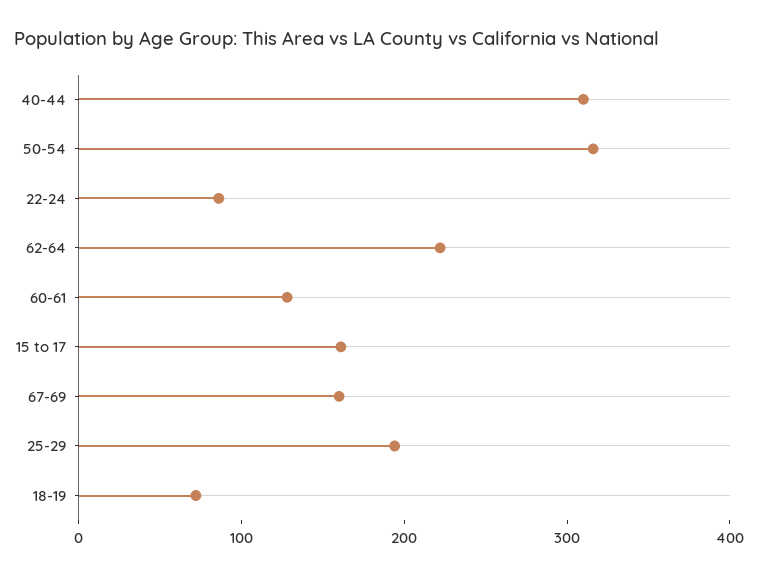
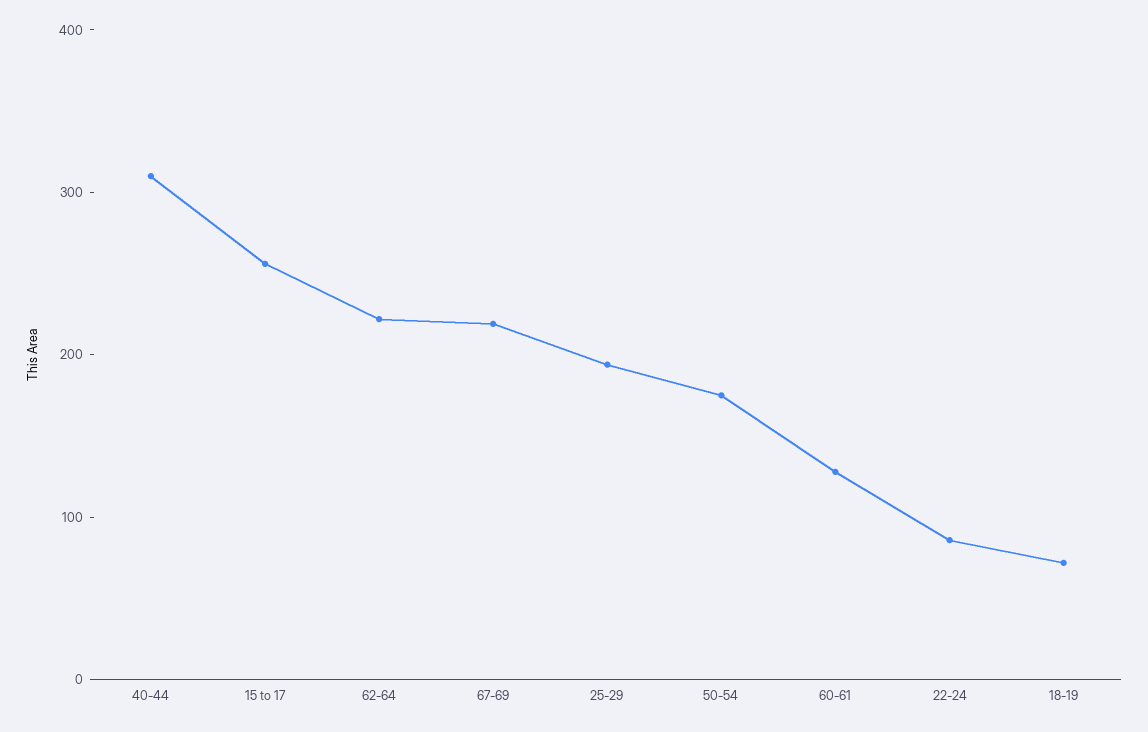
50-54: 320 -> 180
15 to 17: 160 -> 260
67-69: 160 -> 220

